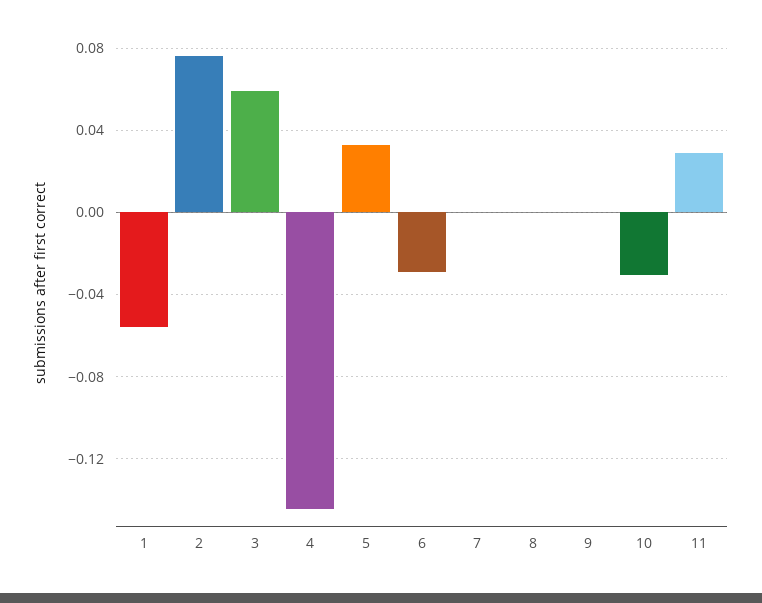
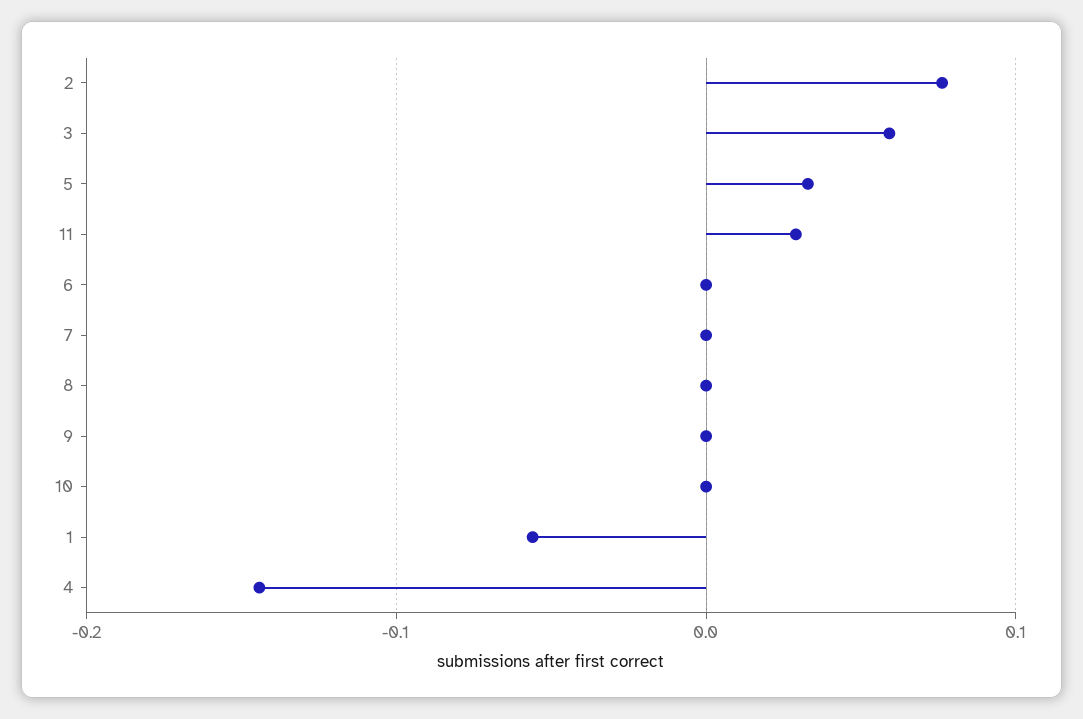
6: -0.03 -> 0
10: -0.03 -> 0

